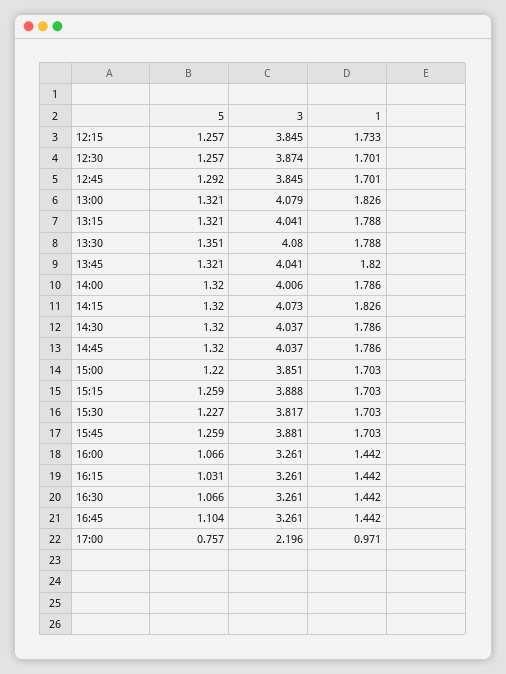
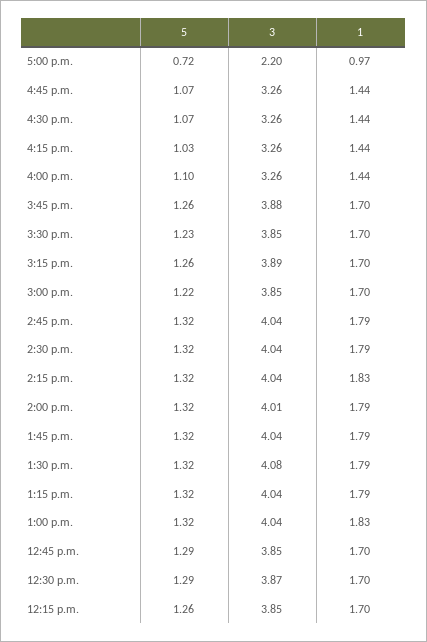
1, 12:15: 1.733 -> 1.7
5, 12:30: 1.257 -> 1.29
3, 13:00: 4.079 -> 4.04
5, 13:30: 1.351 -> 1.32
1, 13:45: 1.82 -> 1.79
3, 14:15: 4.073 -> 4.04
3, 15:30: 3.817 -> 3.85
5, 16:00: 1.066 -> 1.1
5, 16:45: 1.104 -> 1.07
5, 17:00: 0.757 -> 0.72

